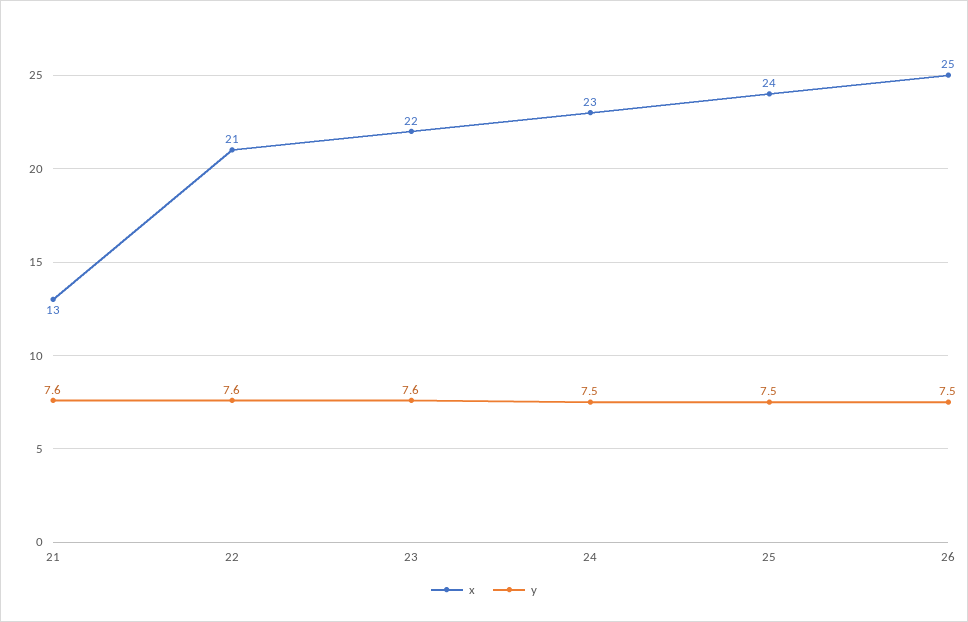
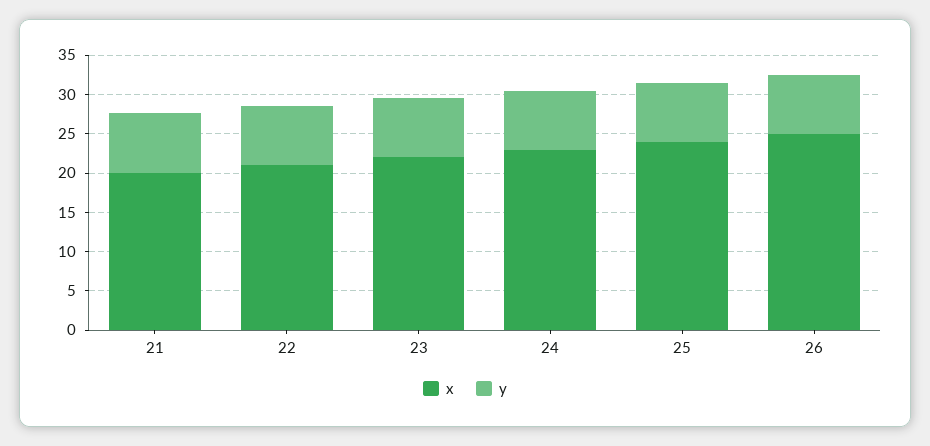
x, 21: 13 -> 20

